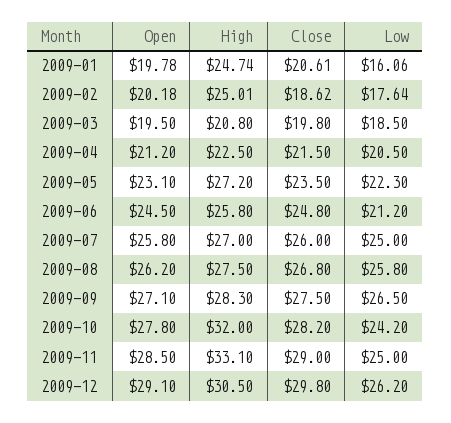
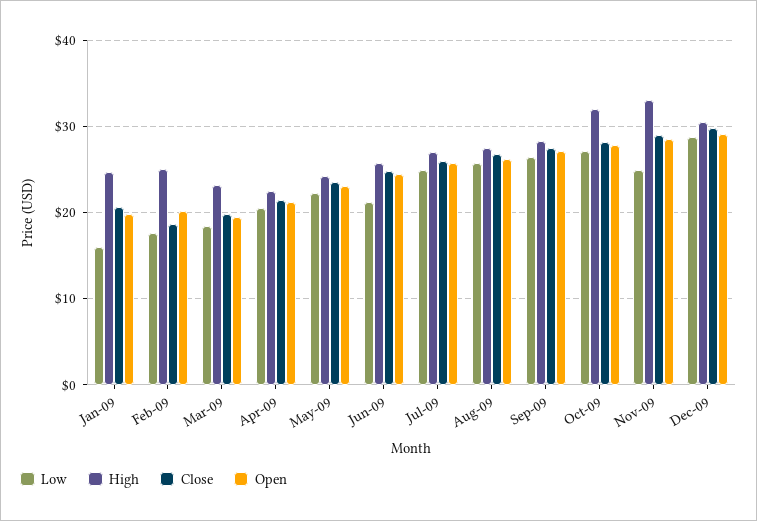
High, 2009-03: 20.8 -> 23
High, 2009-05: 27.2 -> 24
Low, 2009-10: 24.2 -> 27
Low, 2009-12: 26.2 -> 29

